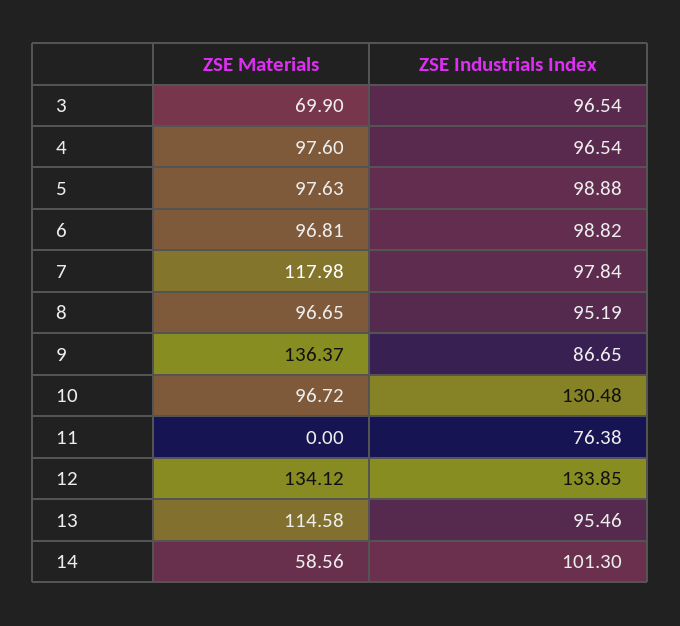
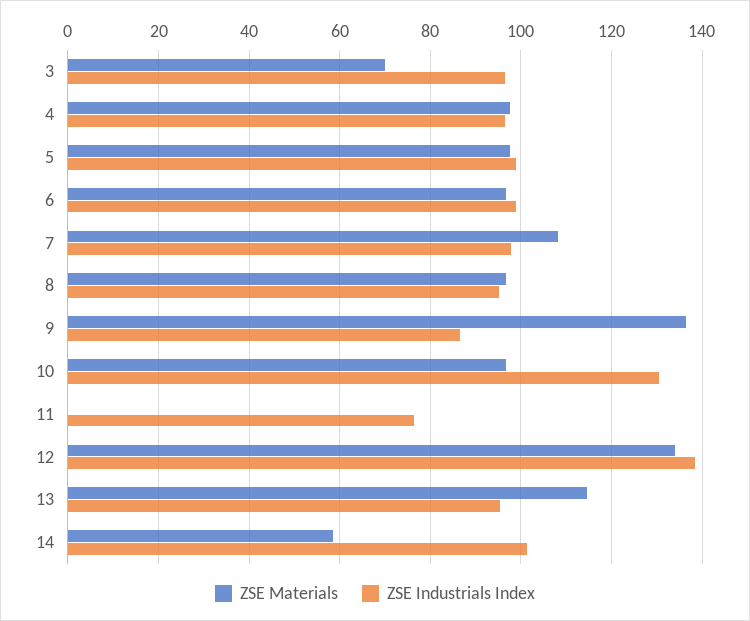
ZSE Materials, 7: 117.98 -> 108
ZSE Industrials Index, 12: 133.85 -> 138

